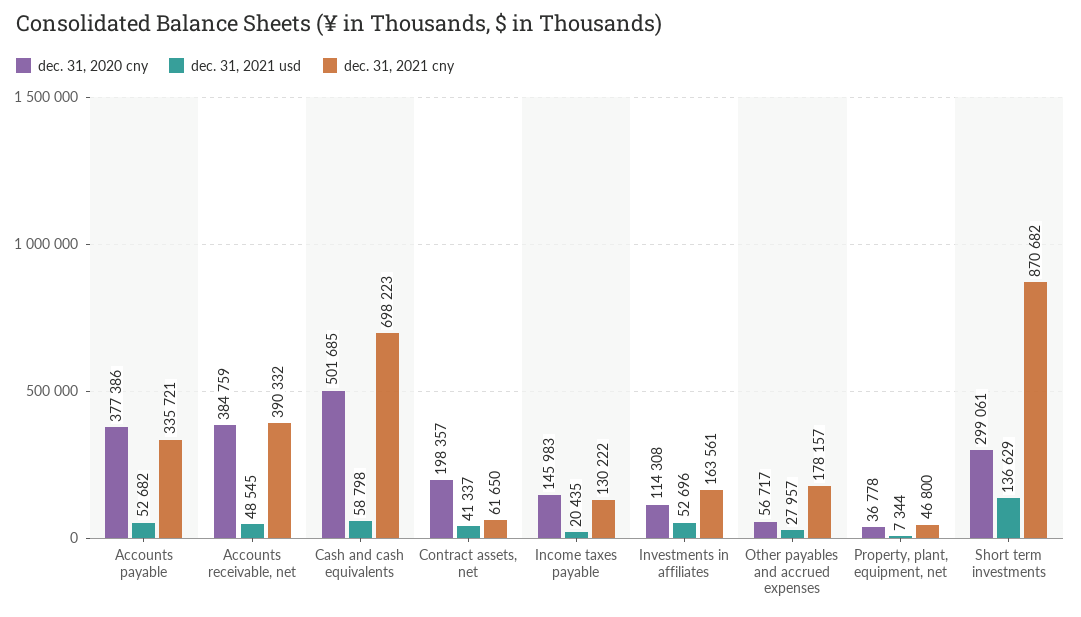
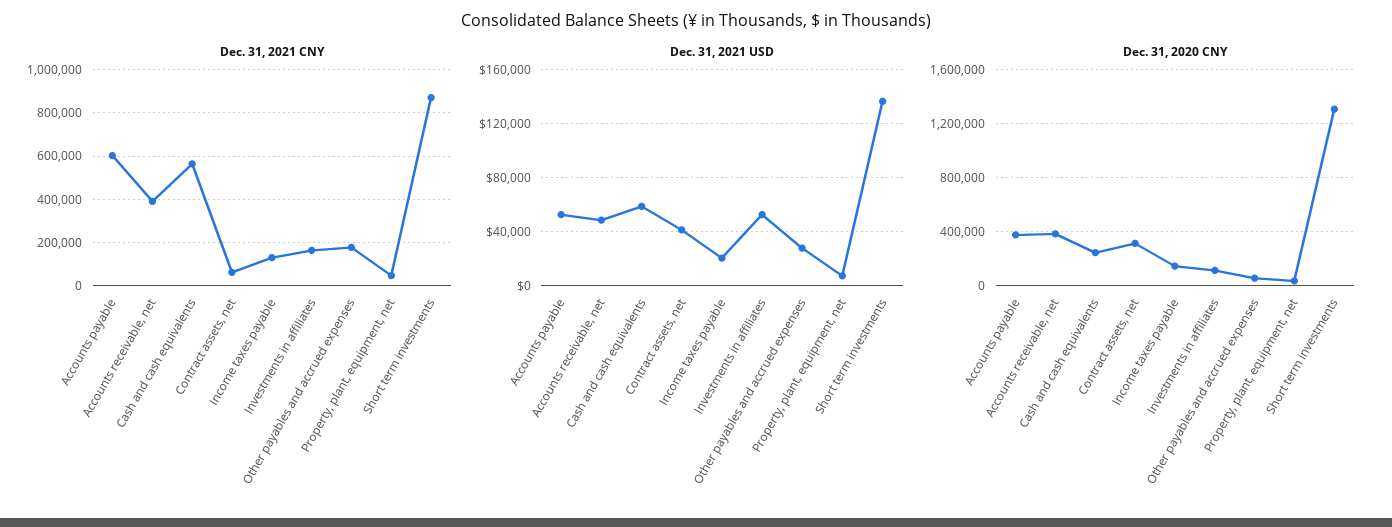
dec. 31, 2021 cny, Accounts payable: 335721 -> 600000
dec. 31, 2020 cny, Cash and cash equivalents: 501685 -> 250000
dec. 31, 2021 cny, Cash and cash equivalents: 698223 -> 550000
dec. 31, 2020 cny, Contract assets, net: 198357 -> 300000
dec. 31, 2020 cny, Short term investments: 299061 -> 1300000

